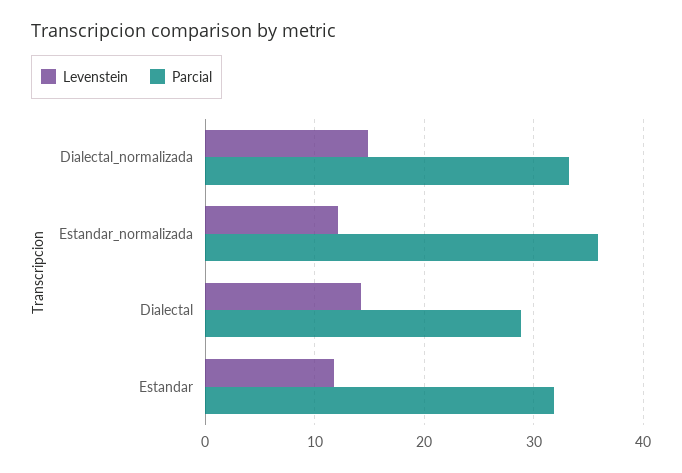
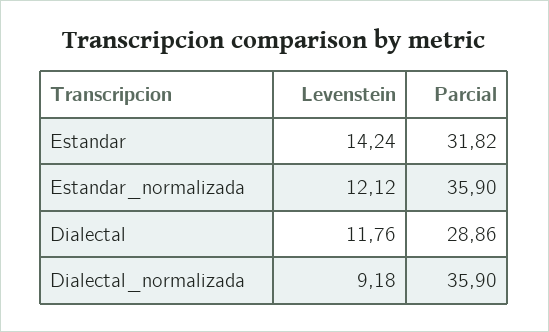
Levenstein, Dialectal_normalizada: 15 -> 9.18
Parcial, Dialectal_normalizada: 33 -> 35.9
Levenstein, Dialectal: 14 -> 11.76
Levenstein, Estandar: 12 -> 14.24

